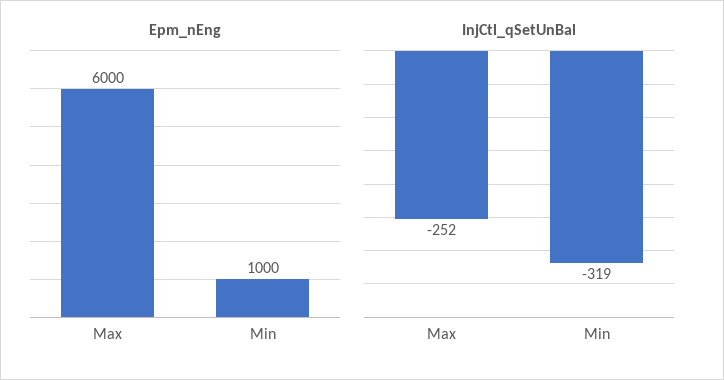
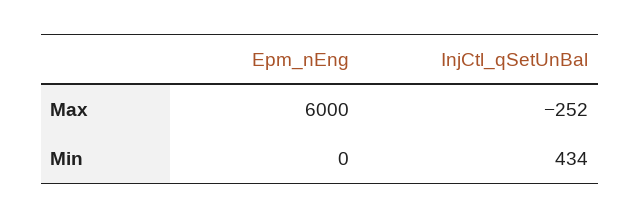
Epm_nEng, Min: 1000 -> 0
InjCtl_qSetUnBal, Min: -319 -> 434

